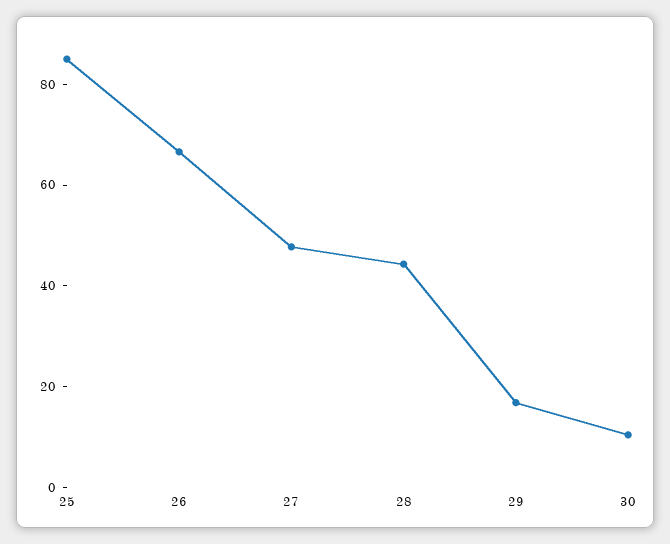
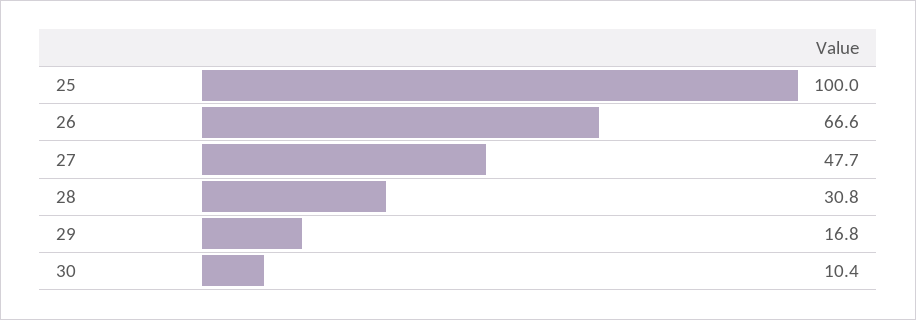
25: 85 -> 100
28: 45 -> 30.8

